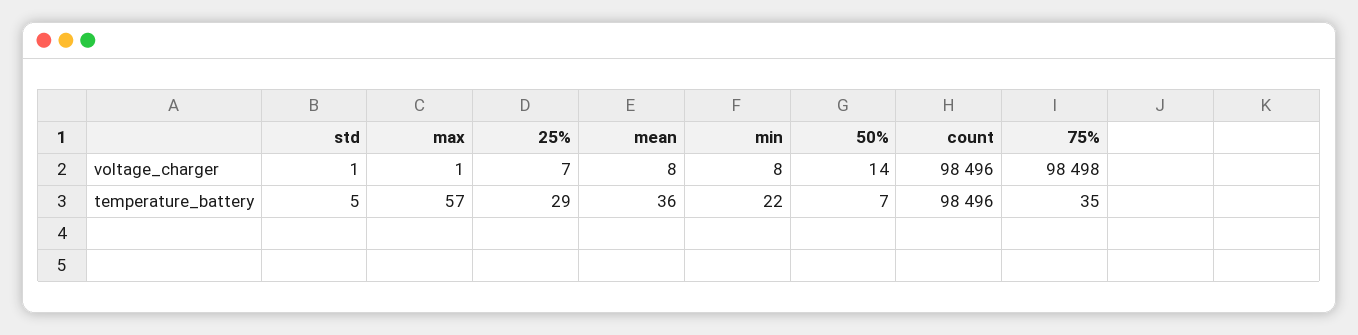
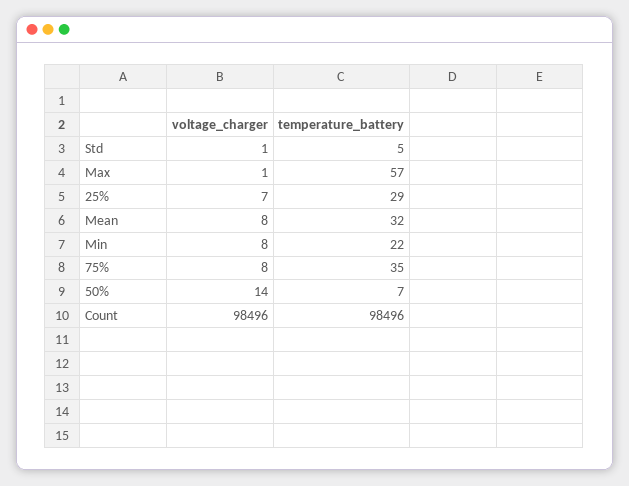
75%, voltage_charger: 98498 -> 8
mean, temperature_battery: 36 -> 32

